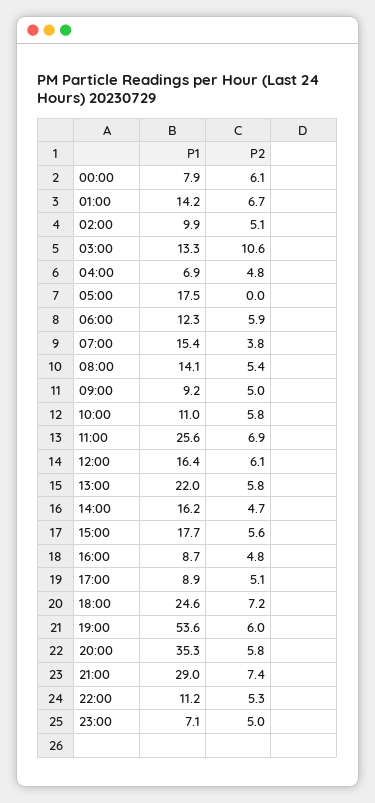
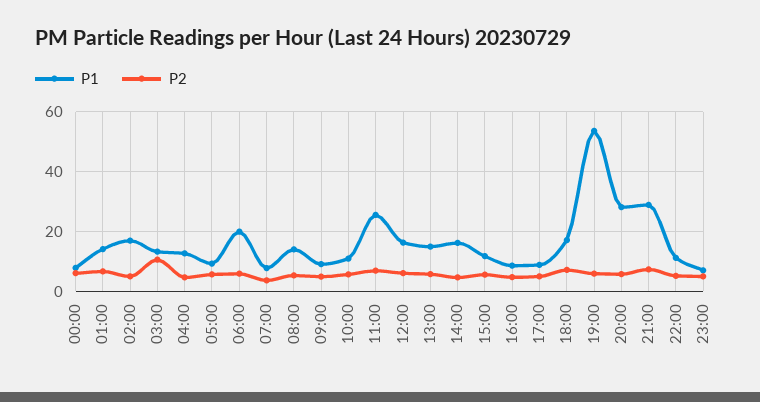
P1, 02:00: 9.9 -> 17.5
P1, 04:00: 6.9 -> 12.5
P1, 05:00: 17.5 -> 10
P2, 05:00: 0 -> 5
P1, 06:00: 12.3 -> 20
P1, 07:00: 15.4 -> 7.5
P1, 13:00: 22 -> 15
P1, 15:00: 17.7 -> 12.5
P1, 18:00: 24.6 -> 17.5
P1, 20:00: 35.3 -> 27.5

